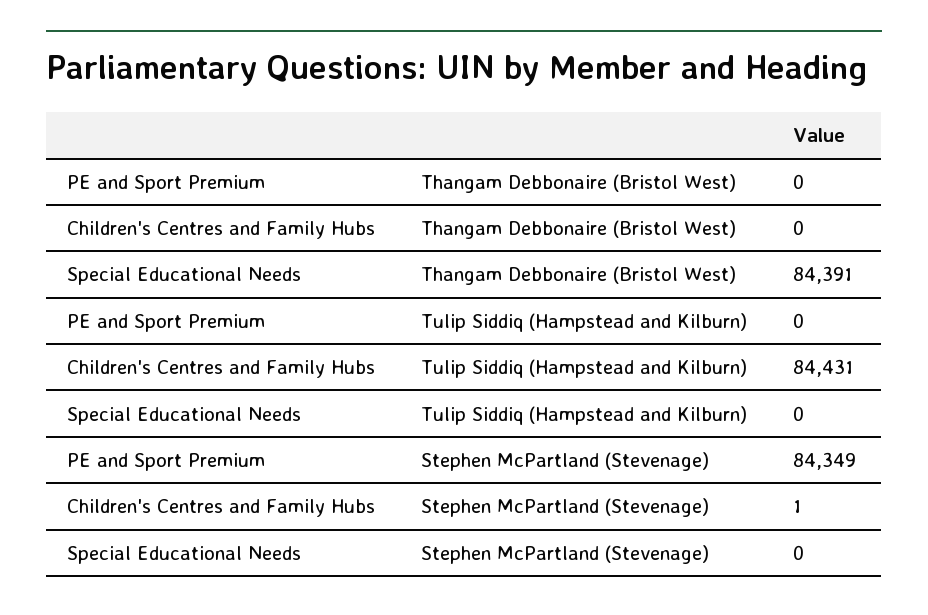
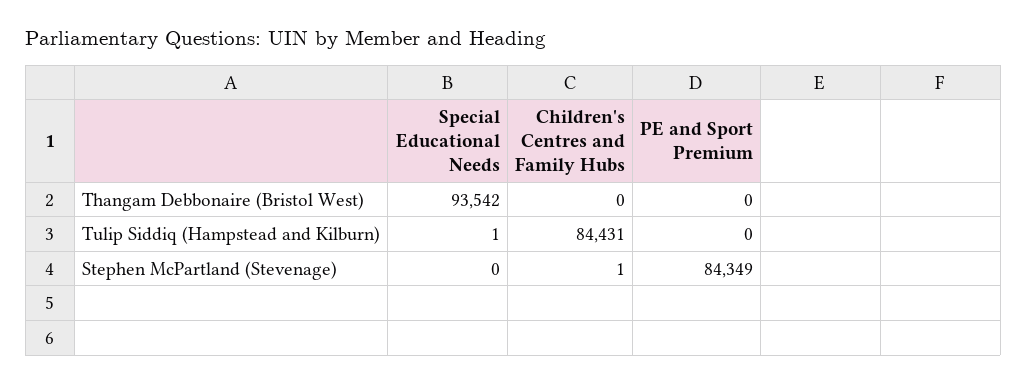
Special Educational Needs, Thangam Debbonaire (Bristol West): 84391 -> 93542
Special Educational Needs, Tulip Siddiq (Hampstead and Kilburn): 0 -> 1

